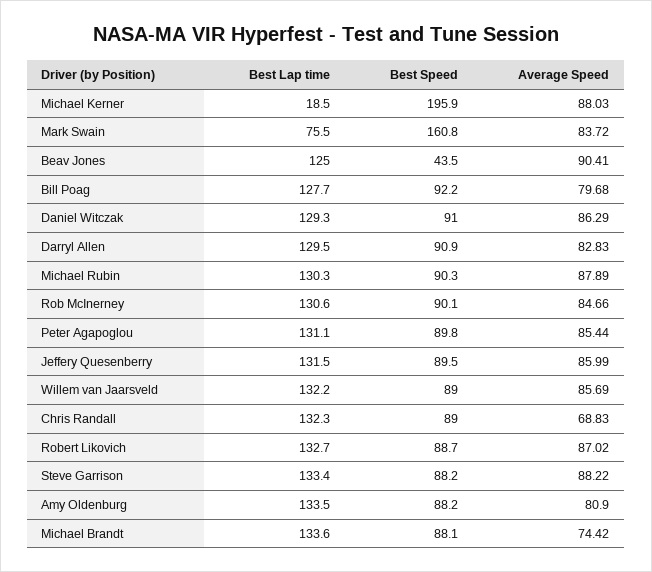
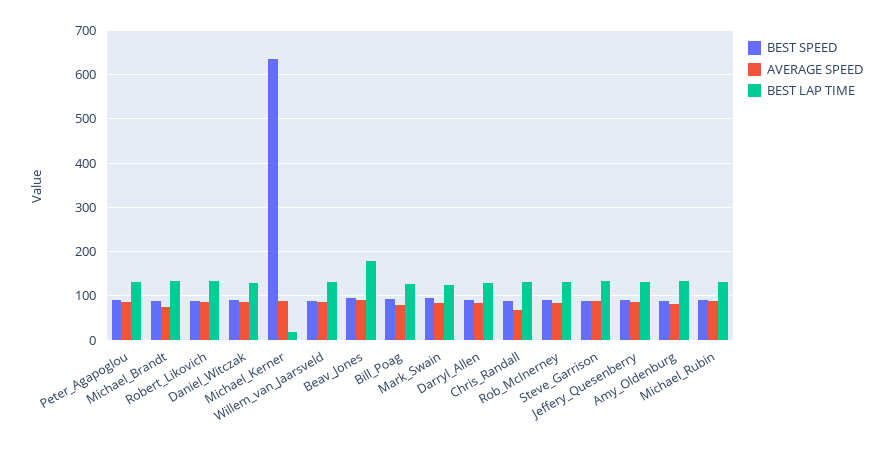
Best Speed, Michael Kerner: 195.9 -> 640
Best Lap time, Mark Swain: 75.5 -> 120
Best Speed, Mark Swain: 160.8 -> 100
Best Lap time, Beav Jones: 125 -> 180
Best Speed, Beav Jones: 43.5 -> 100

